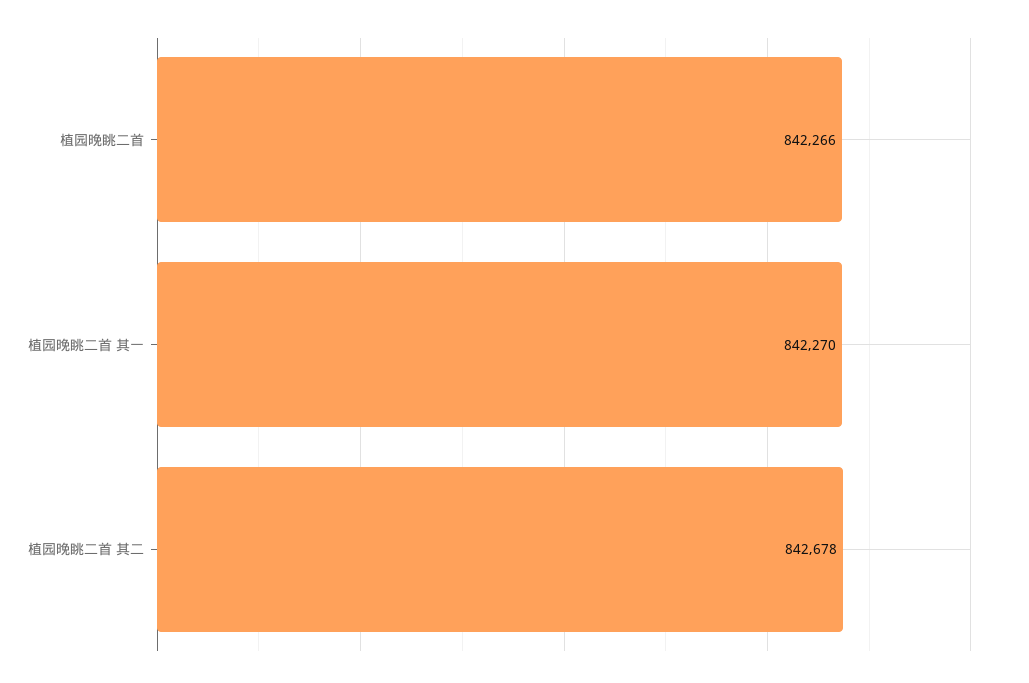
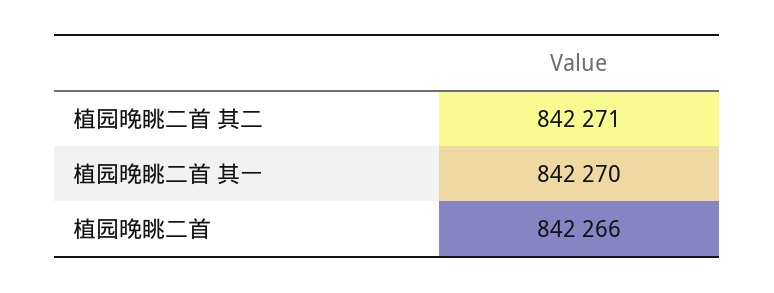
植园晚眺二首 其二: 842678 -> 842271

